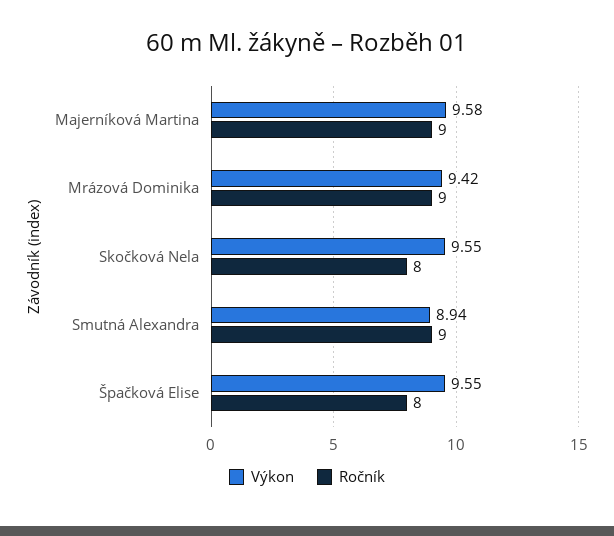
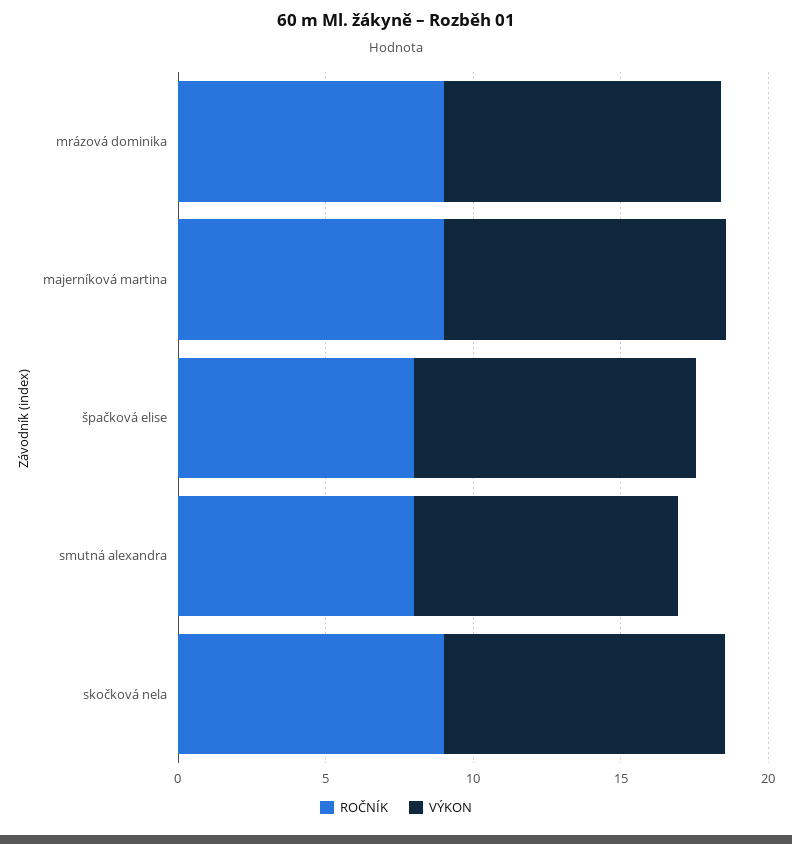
Ročník, Skočková Nela: 8 -> 9
Ročník, Smutná Alexandra: 9 -> 8

